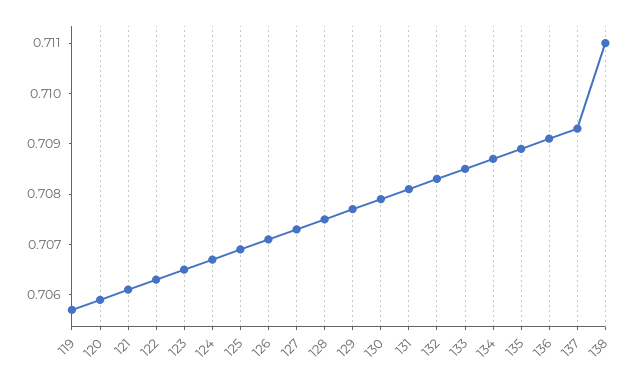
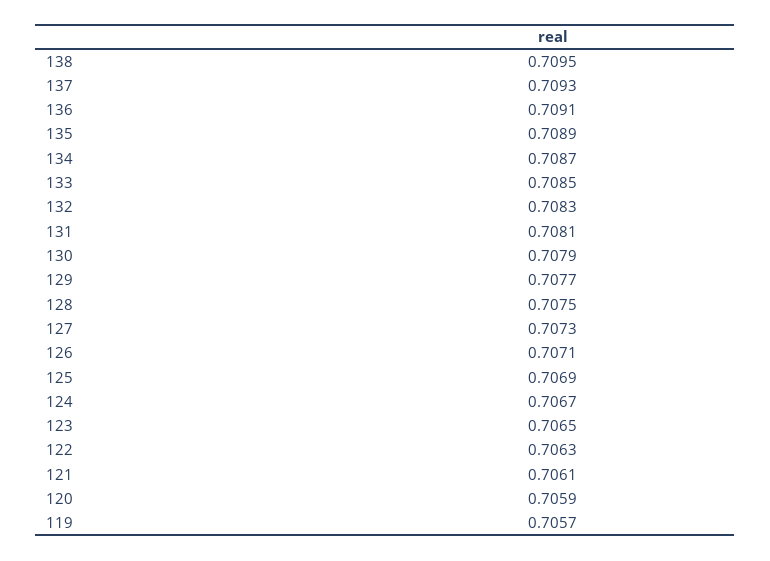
138: 0.711 -> 0.7095

